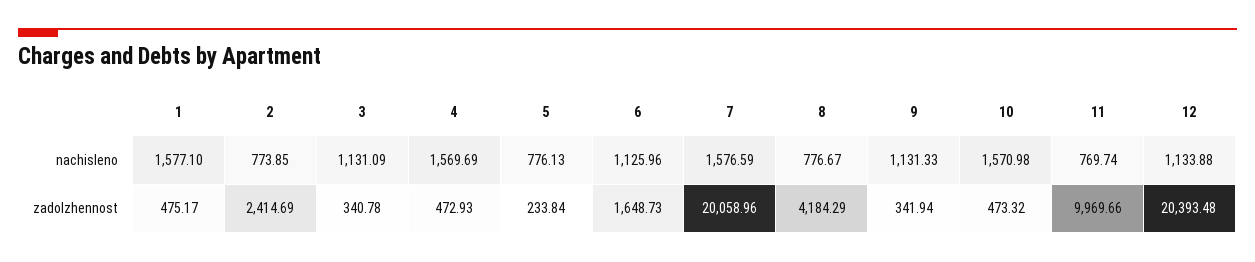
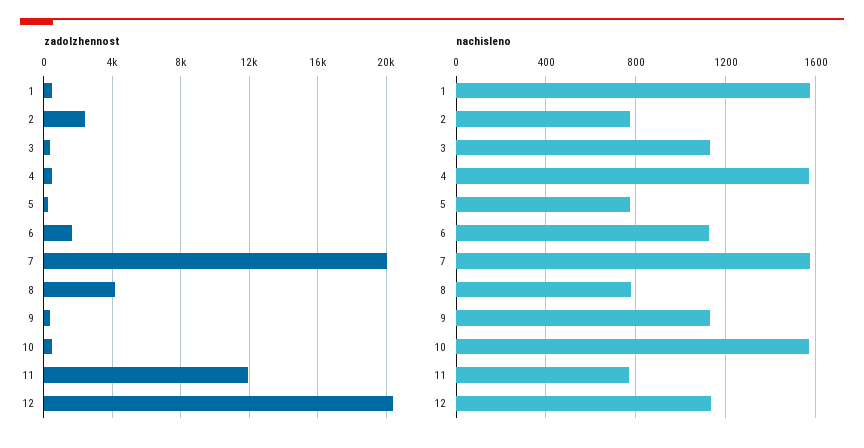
zadolzhennost, 11: 9969.66 -> 12000

